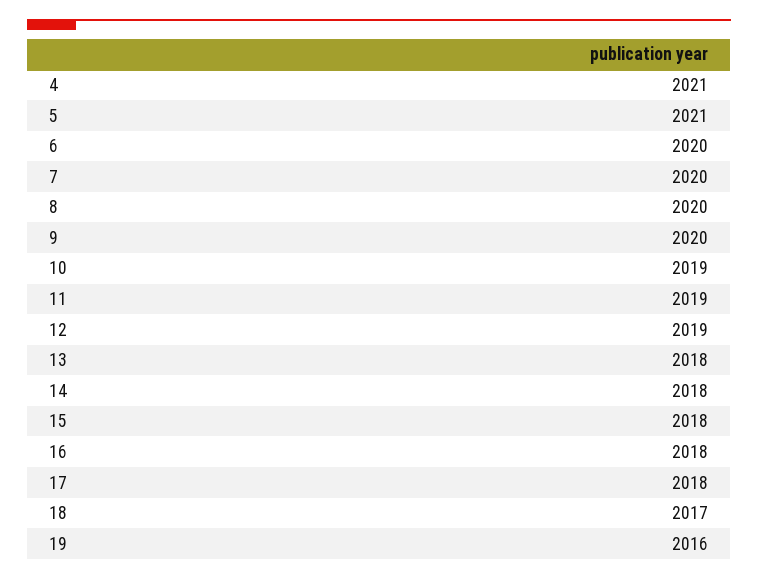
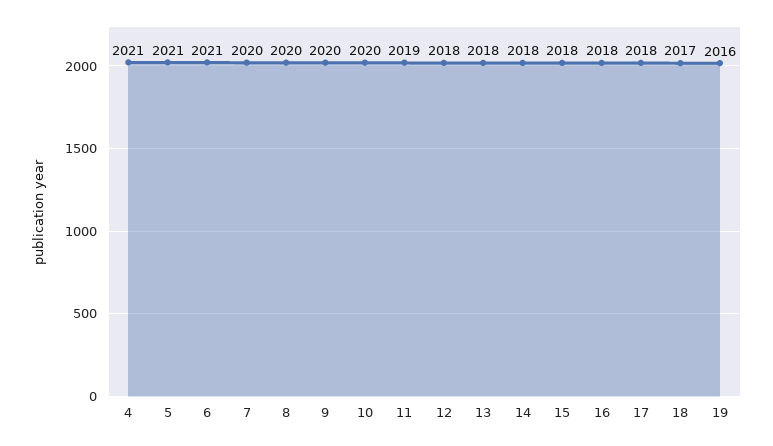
6: 2020 -> 2021
10: 2019 -> 2020
12: 2019 -> 2018

